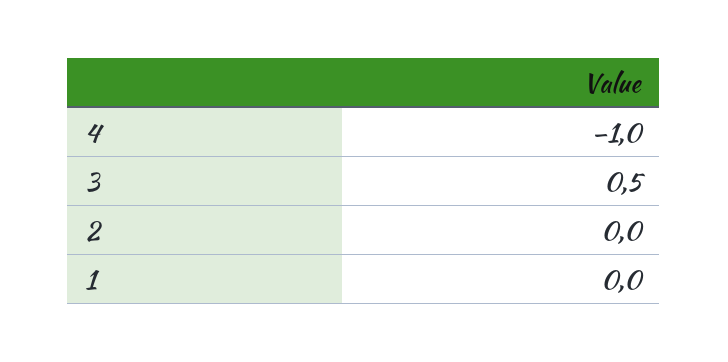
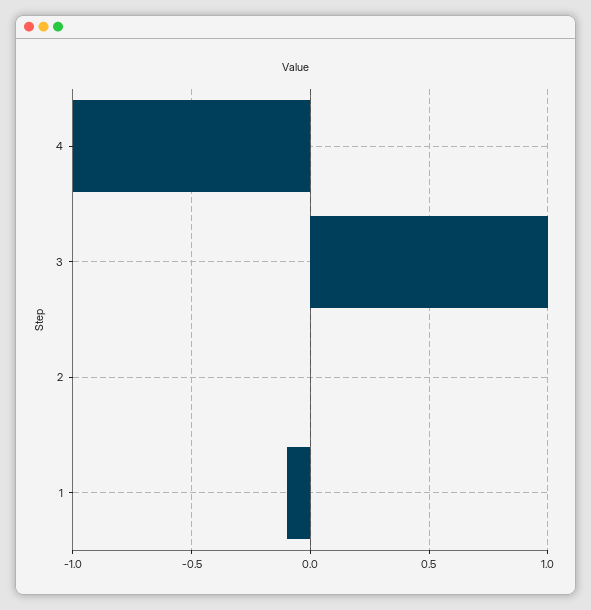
3: 0.5 -> 1
1: 0 -> -0.1

